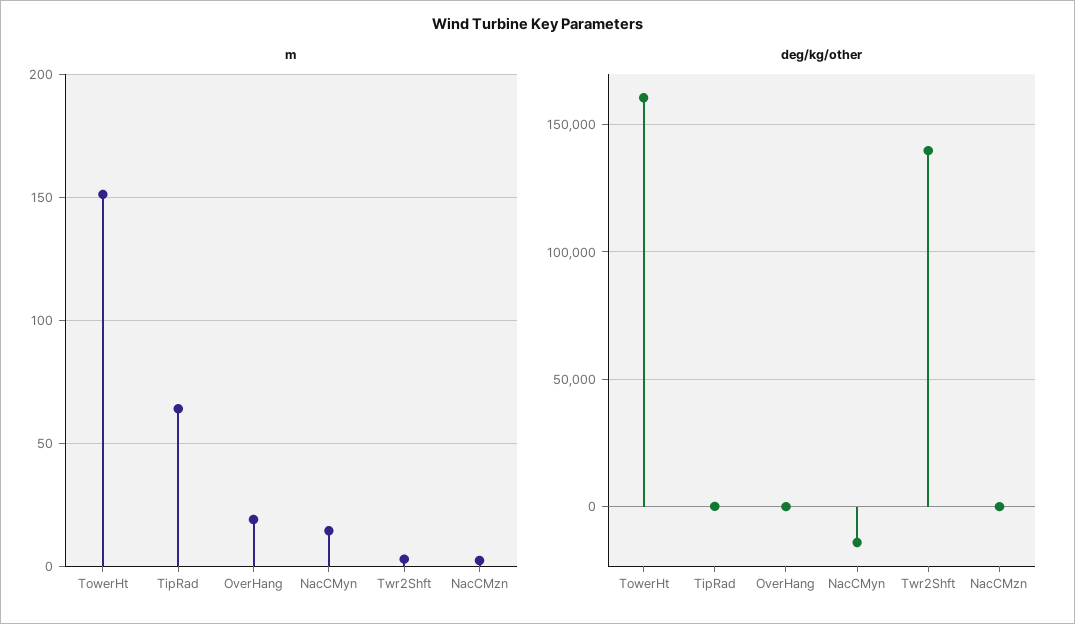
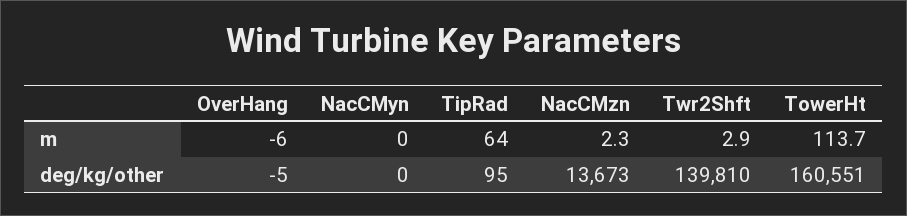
m, TowerHt: 150 -> 113.7
m, OverHang: 20 -> -6
m, NacCMyn: 15 -> 0
deg/kg/other, NacCMyn: -15000 -> 0
deg/kg/other, NacCMzn: 0 -> 13673

